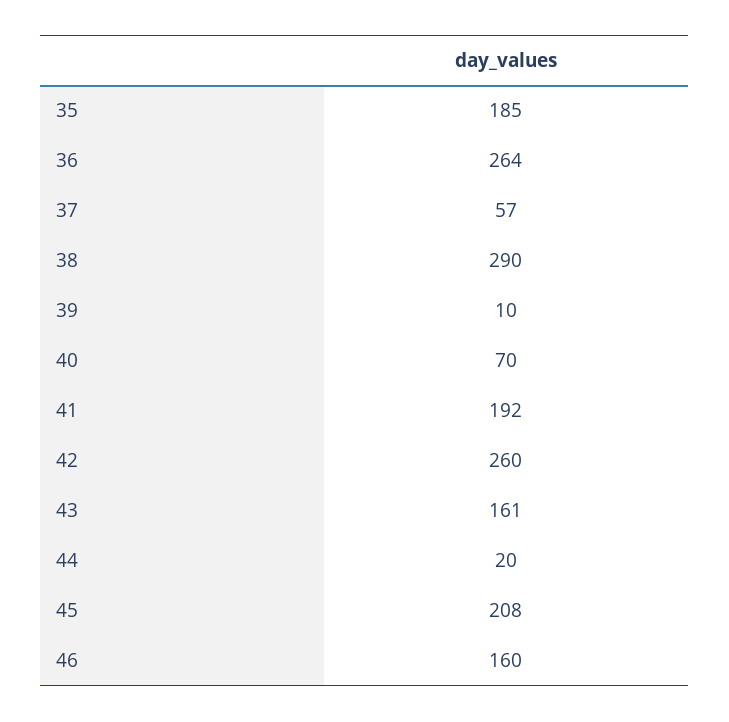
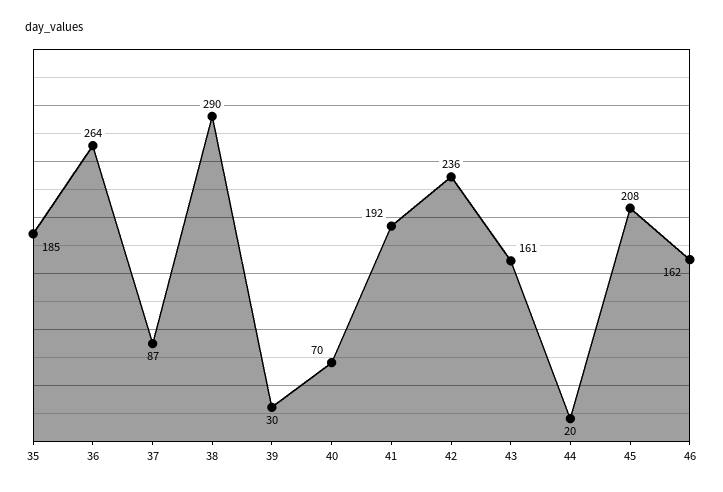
37: 57 -> 87
39: 10 -> 30
42: 260 -> 236
46: 160 -> 162

